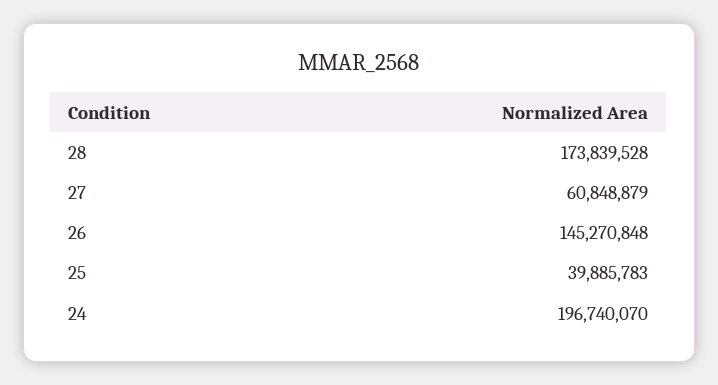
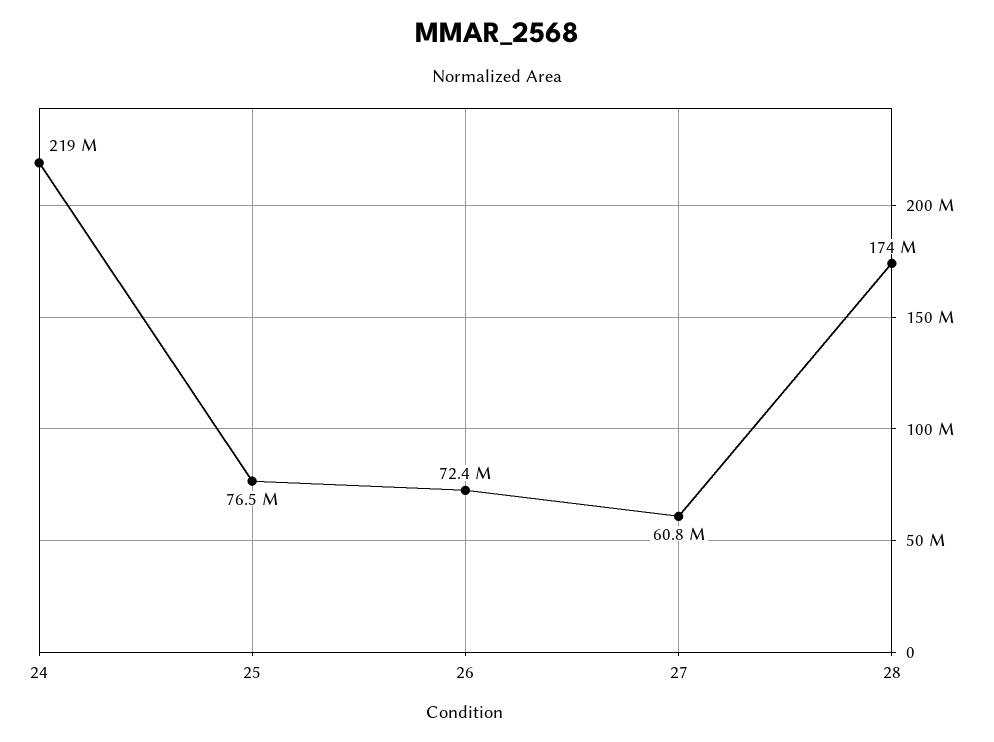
26: 145270848 -> 72400000
25: 39885783 -> 76500000
24: 196740070 -> 219000000

